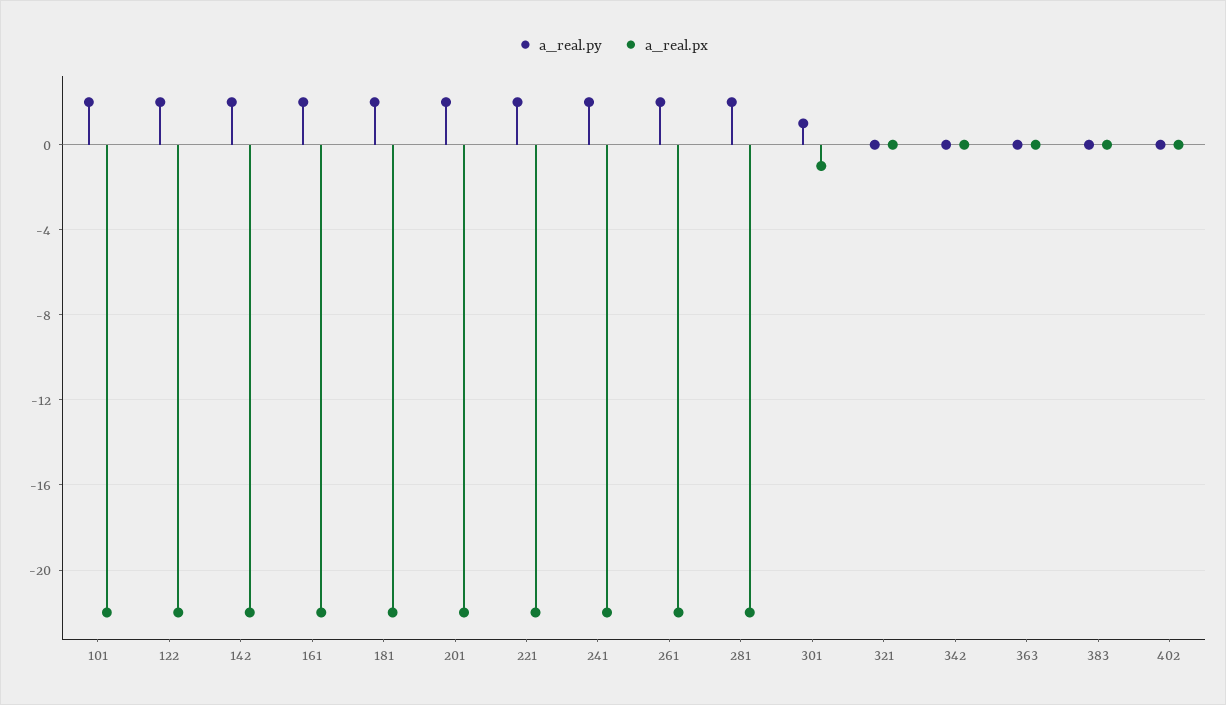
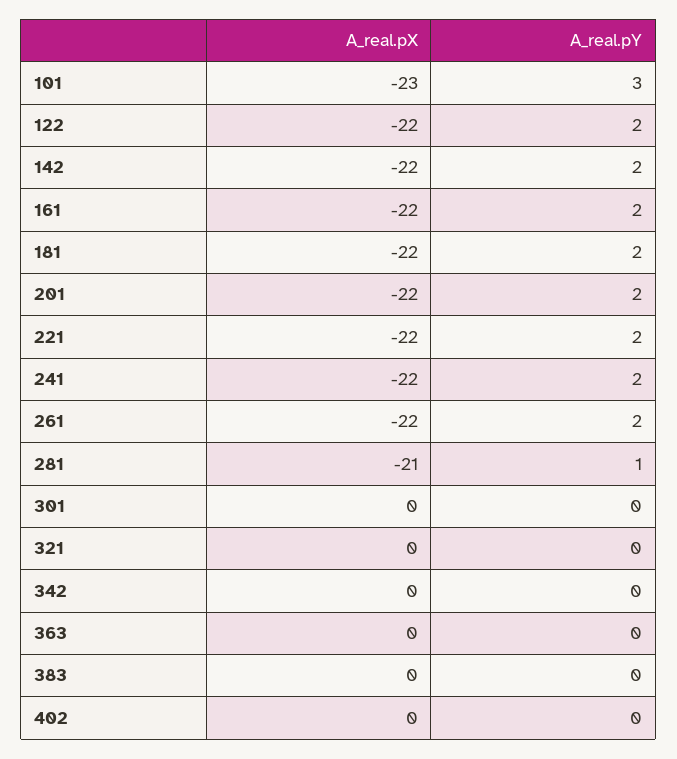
a_real.py, 101: 2 -> 3
a_real.px, 101: -22 -> -23
a_real.py, 281: 2 -> 1
a_real.px, 281: -22 -> -21
a_real.py, 301: 1 -> 0
a_real.px, 301: -1 -> 0

